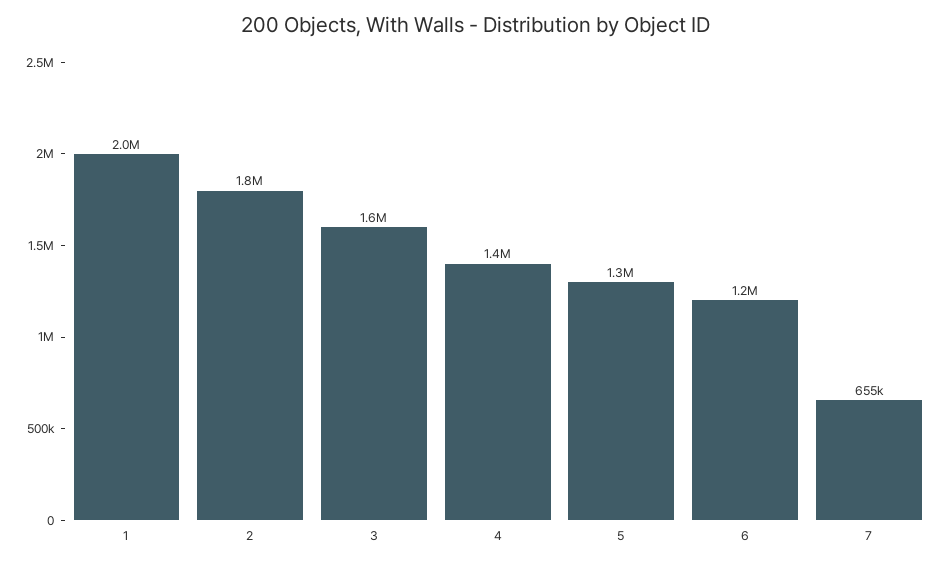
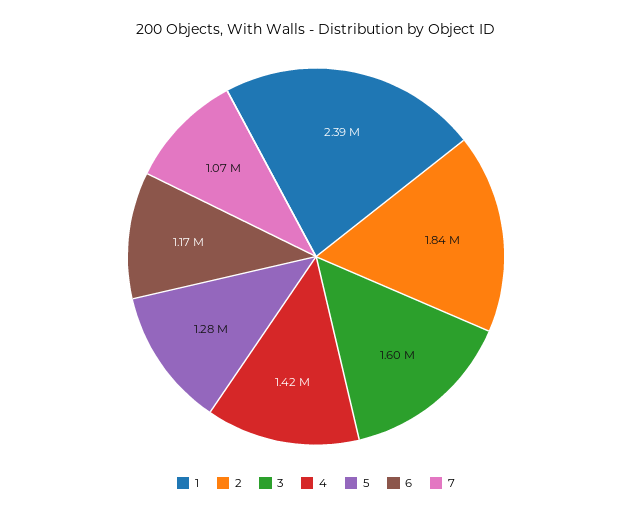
1: 2000000 -> 2390000
7: 655000 -> 1070000

